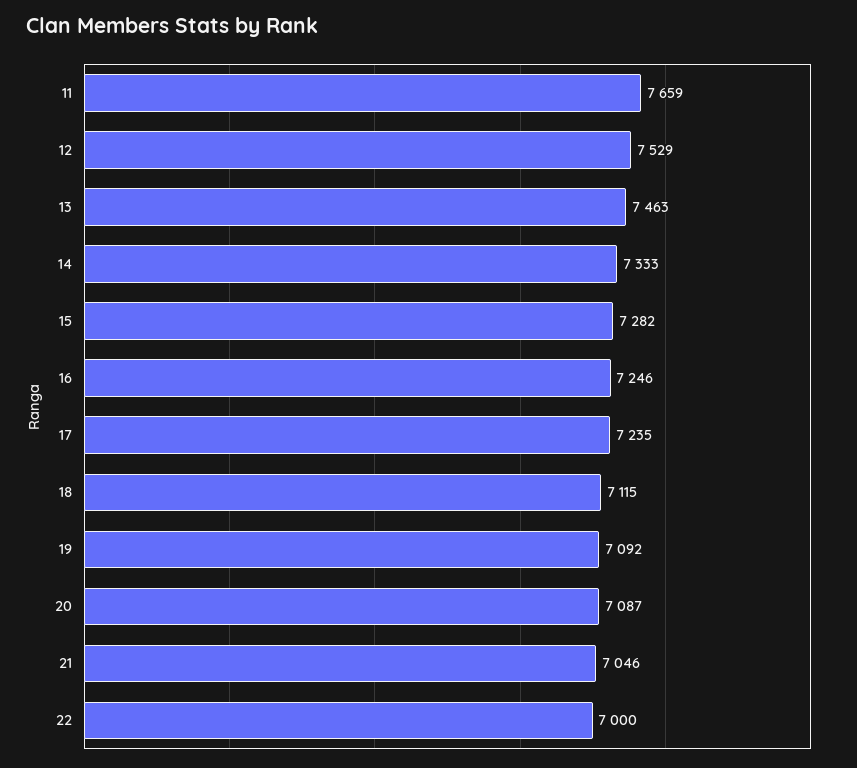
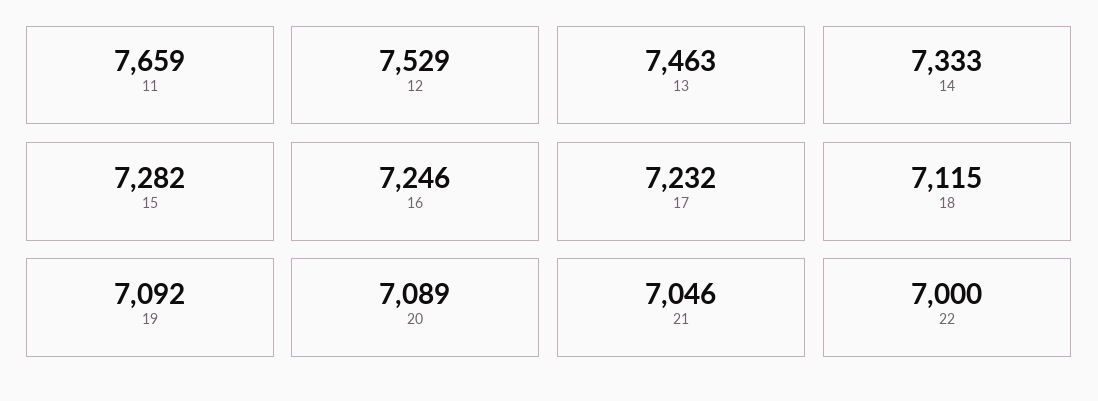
17: 7235 -> 7232
20: 7087 -> 7089

